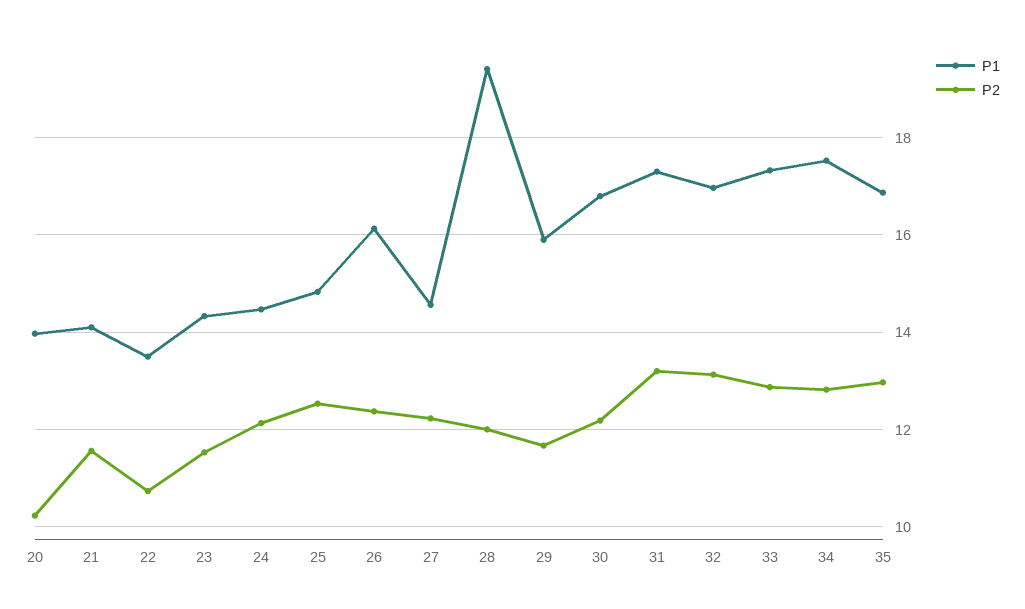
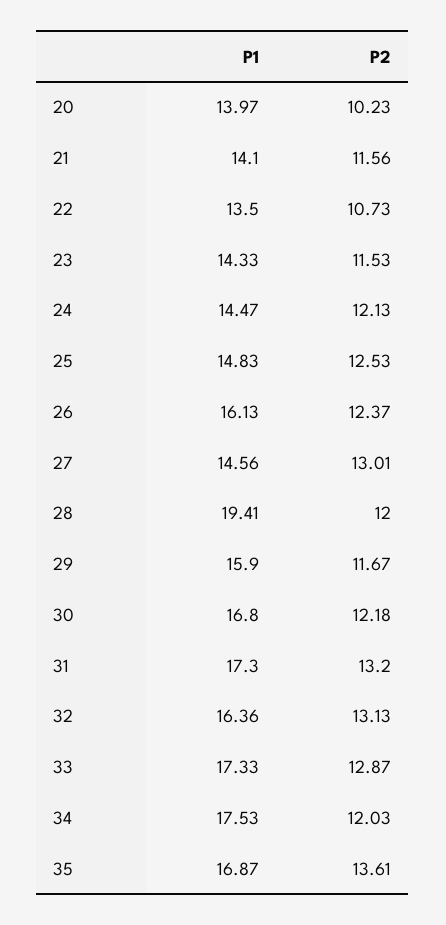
P2, 27: 12.2 -> 13.01
P1, 32: 17 -> 16.36
P2, 34: 12.8 -> 12.03
P2, 35: 13 -> 13.61

